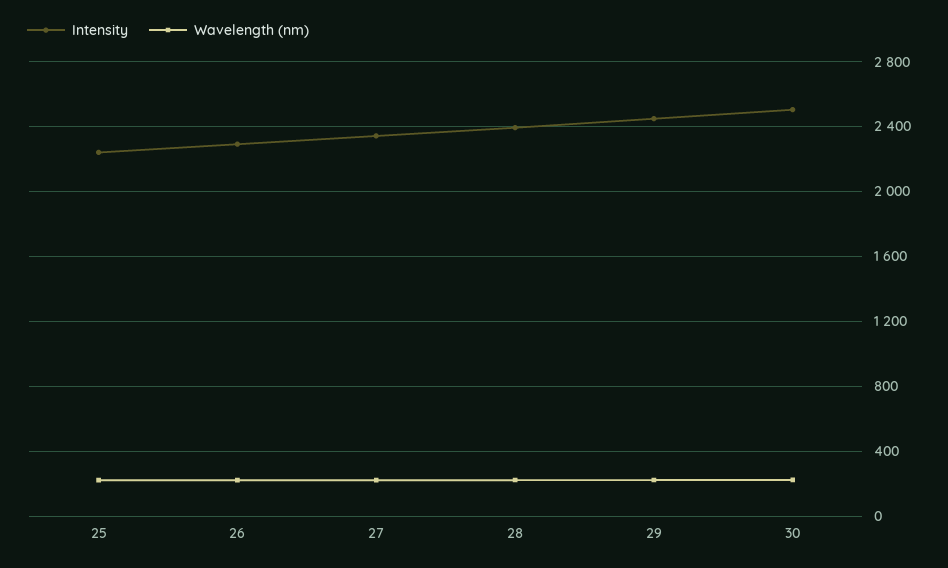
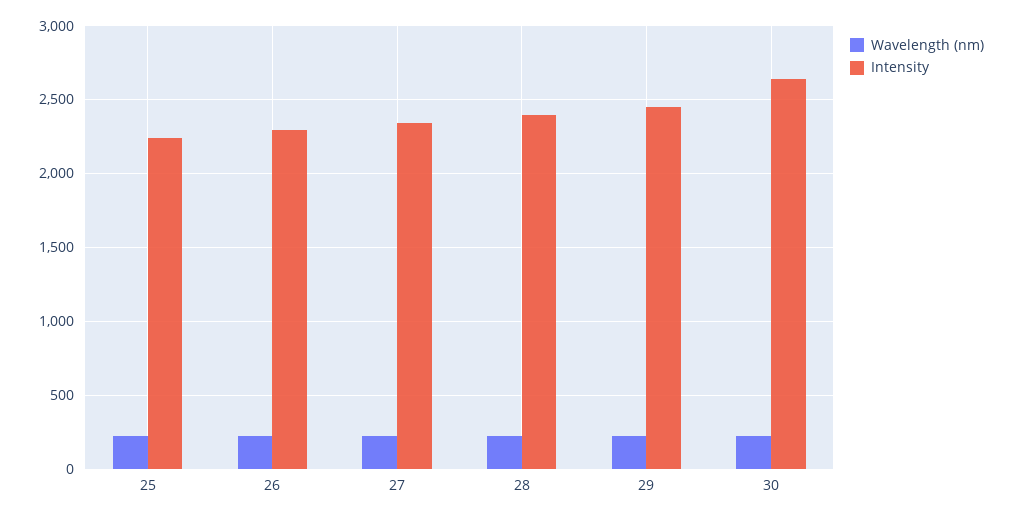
Intensity, 30: 2500 -> 2650

